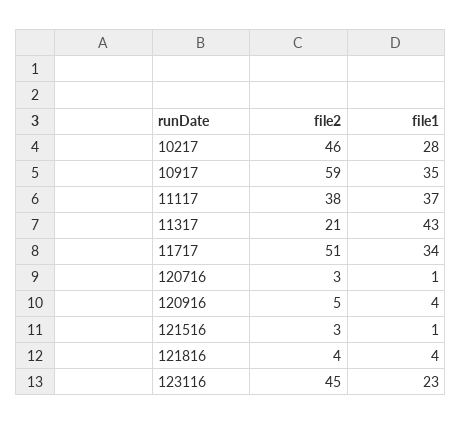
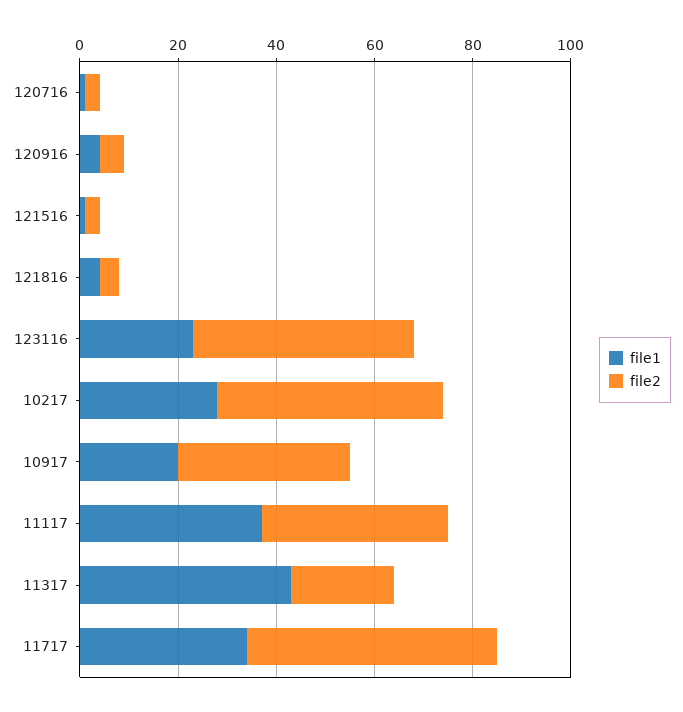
file2, 10917: 59 -> 35
file1, 10917: 35 -> 20

